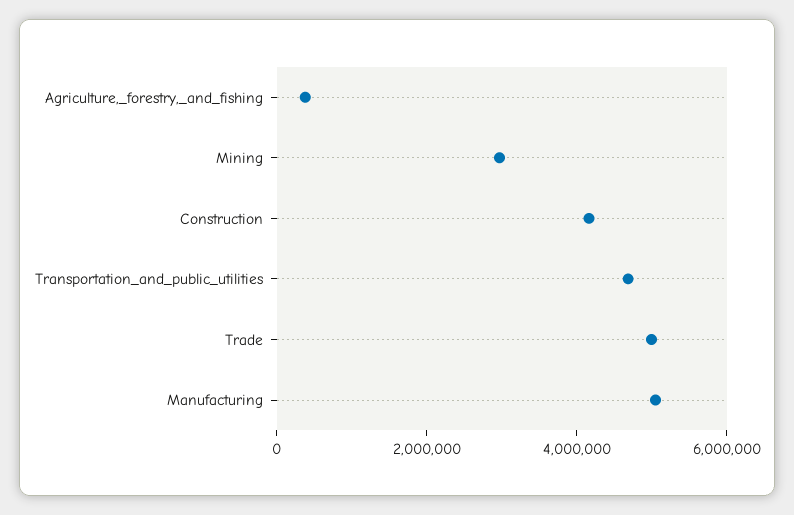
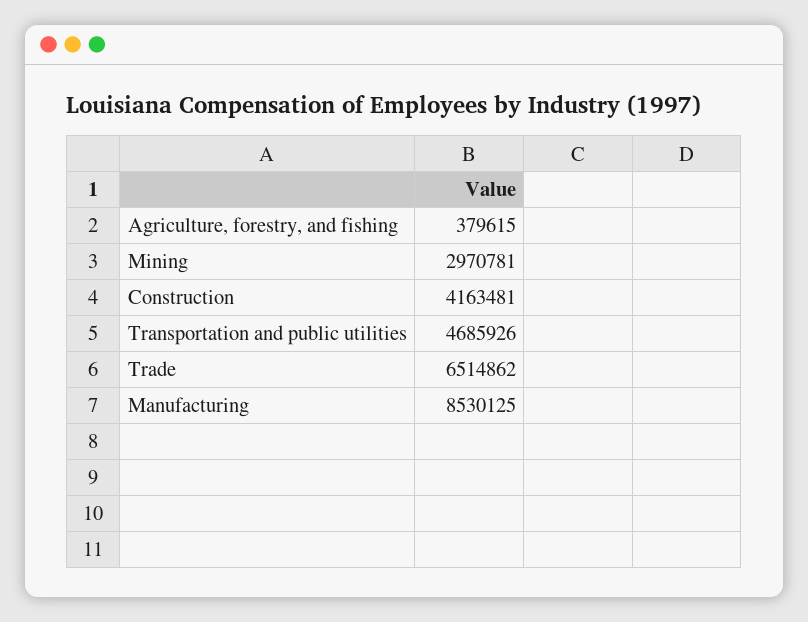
Trade: 5000000 -> 6514862
Manufacturing: 5000000 -> 8530125

